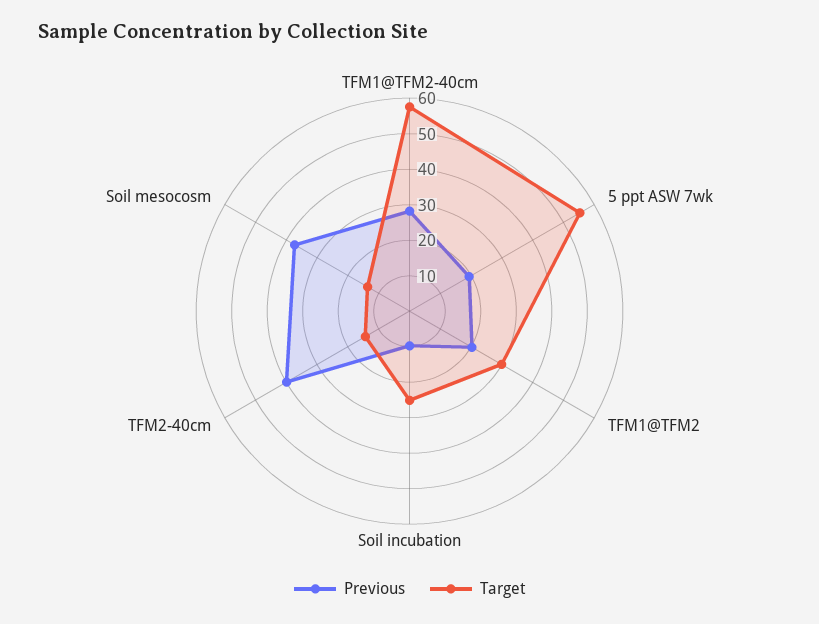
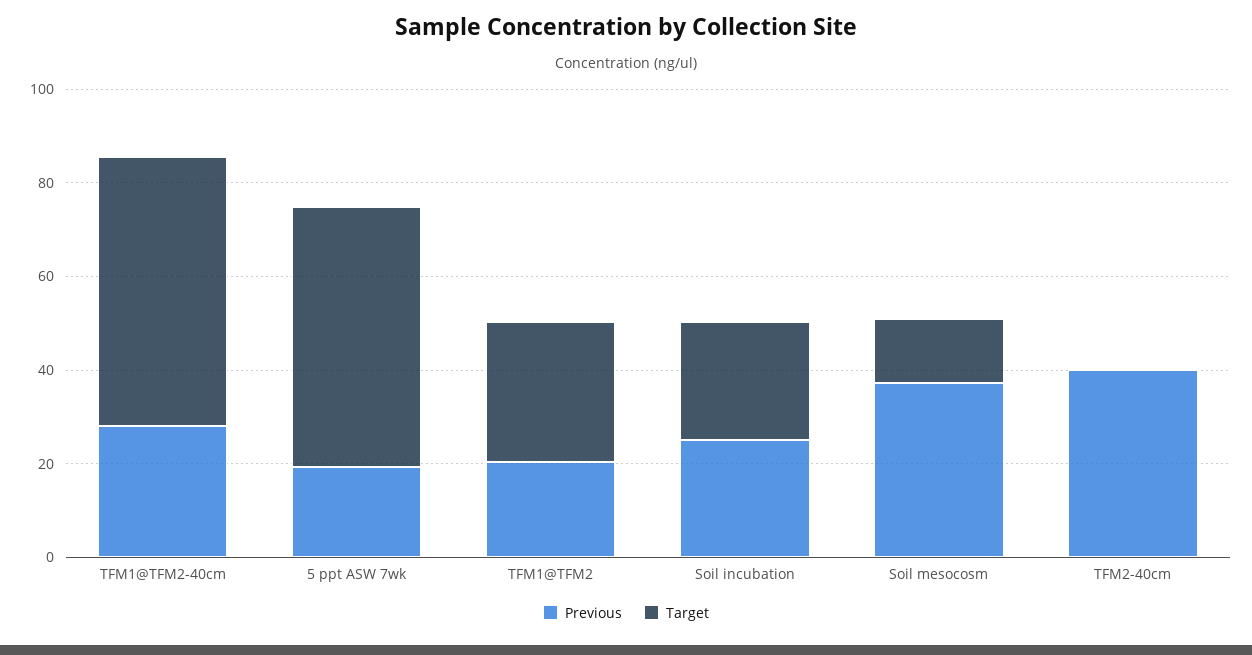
Previous, Soil incubation: 10 -> 25
Target, TFM2-40cm: 15 -> 0

